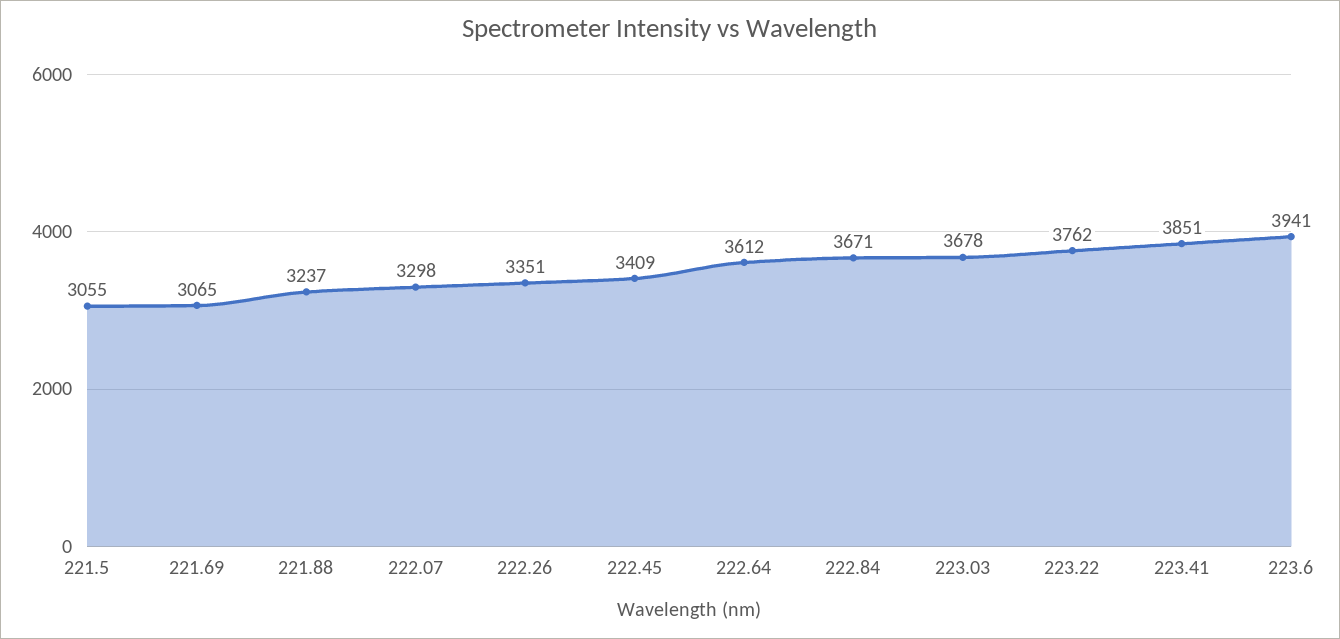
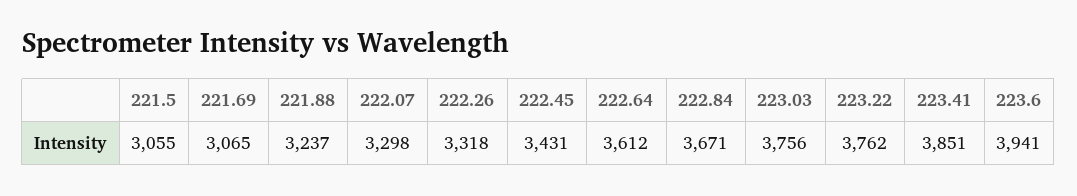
222.26: 3351 -> 3318
222.45: 3409 -> 3431
223.03: 3678 -> 3756

